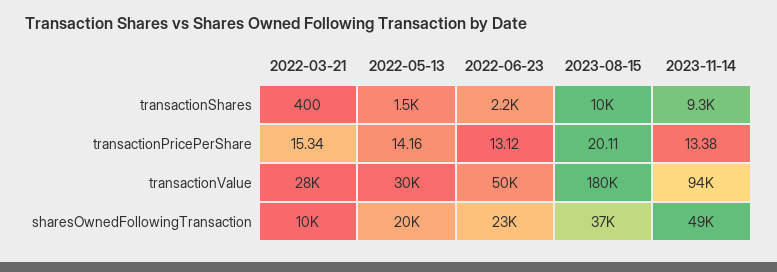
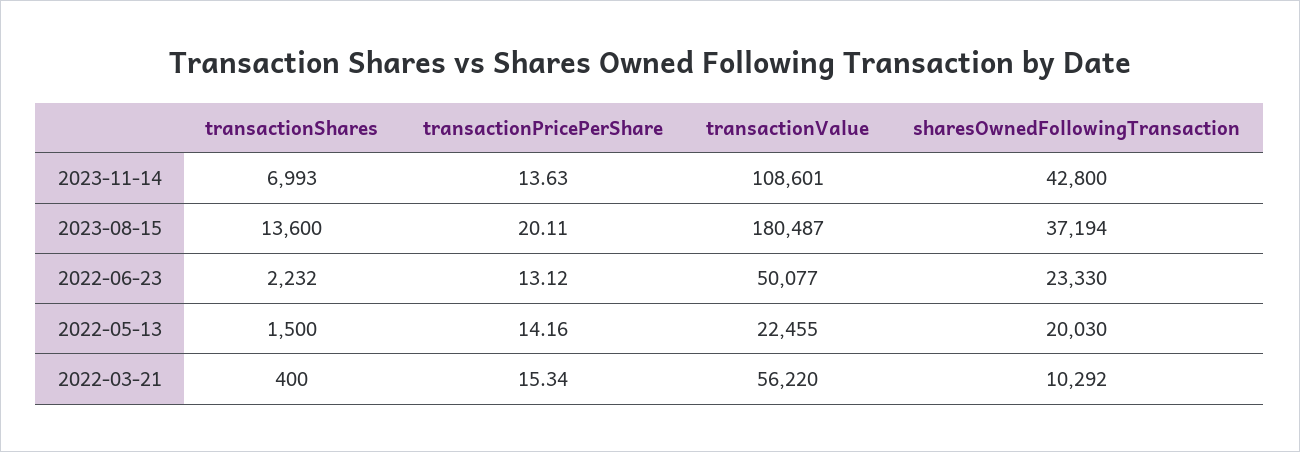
2023-08-15, transactionShares: 10000 -> 13600
2023-11-14, transactionShares: 9300 -> 6993
2023-11-14, transactionPricePerShare: 13.38 -> 13.63
2022-03-21, transactionValue: 28000 -> 56220
2022-05-13, transactionValue: 30000 -> 22455
2023-11-14, transactionValue: 94000 -> 108601
2023-11-14, sharesOwnedFollowingTransaction: 49000 -> 42800

